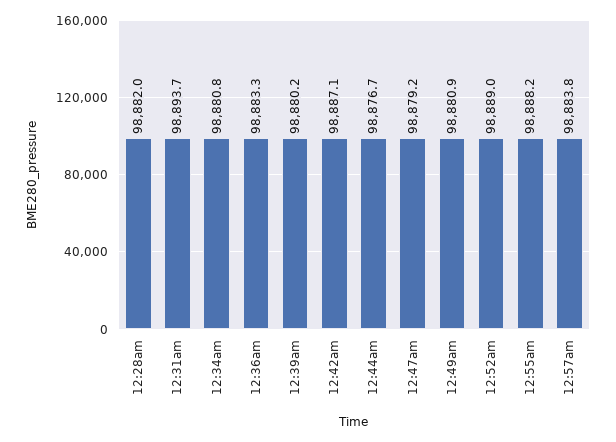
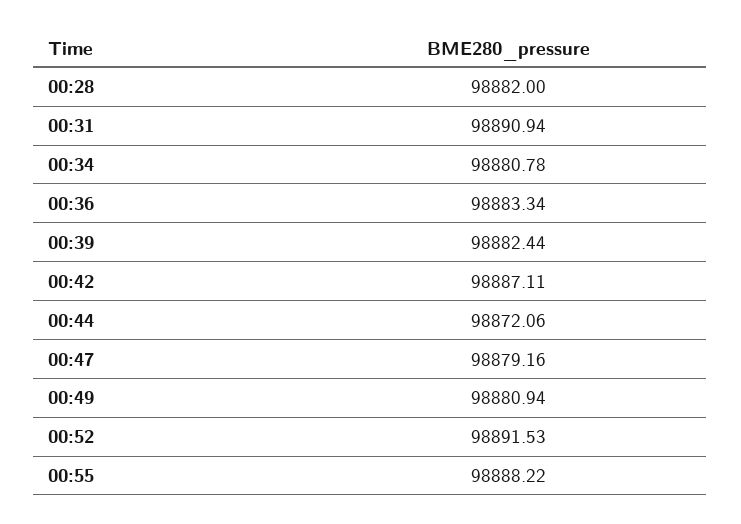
12:31am: 98893.7 -> 98890.94
12:39am: 98880.2 -> 98882.44
12:44am: 98876.7 -> 98872.06
12:52am: 98889 -> 98891.53
12:57am: 98883.8 -> none

